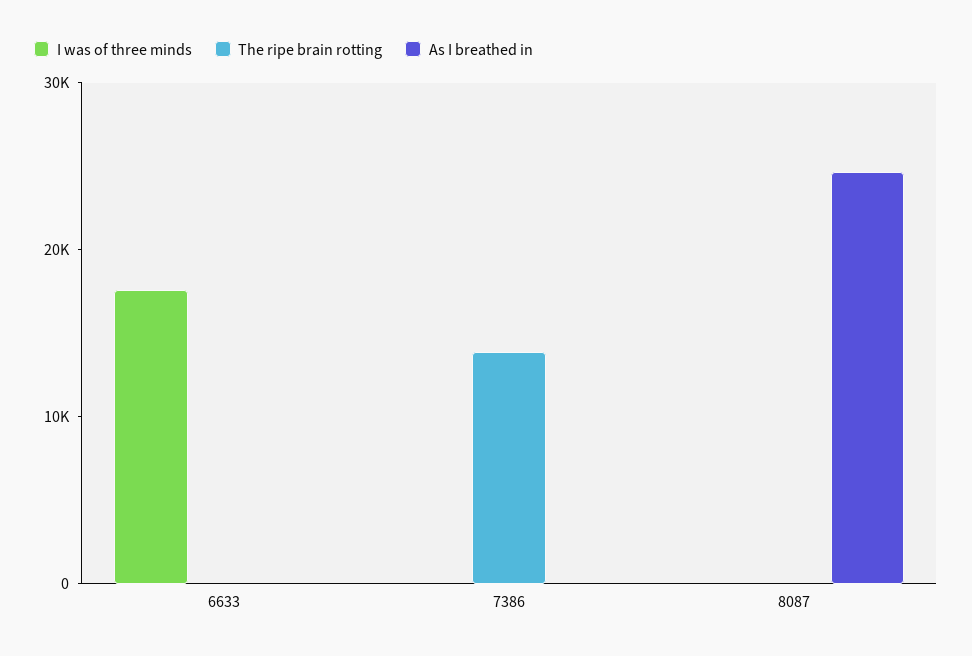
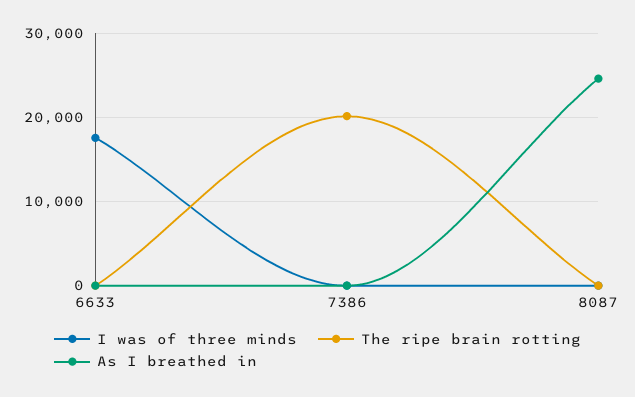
The ripe brain rotting, 7386: 14000 -> 20000

